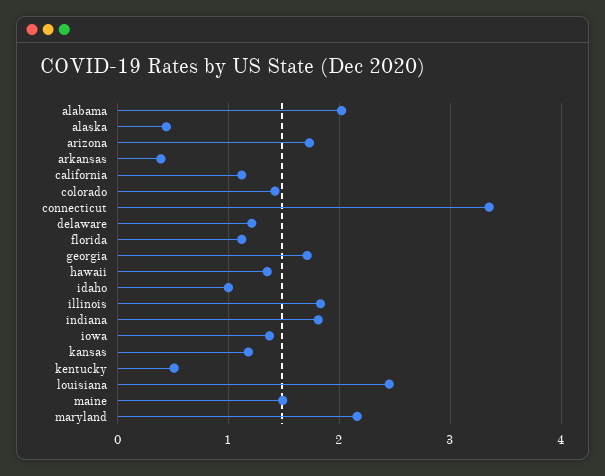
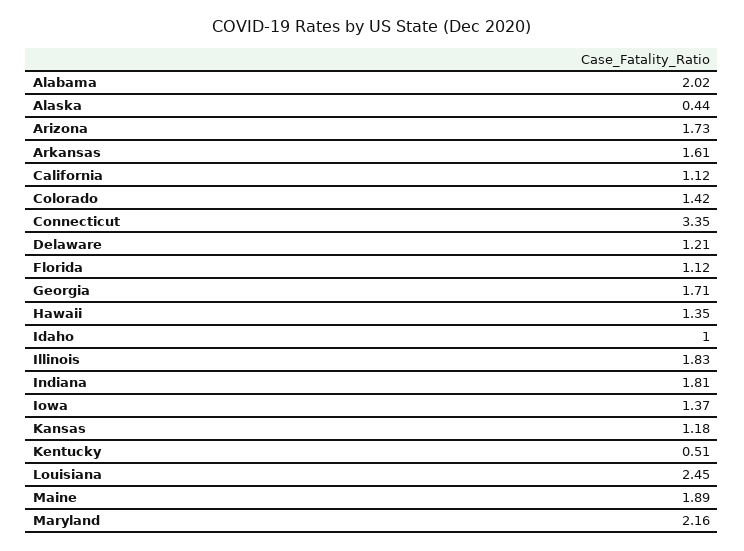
arkansas: 0.4 -> 1.61
maine: 1.5 -> 1.89

